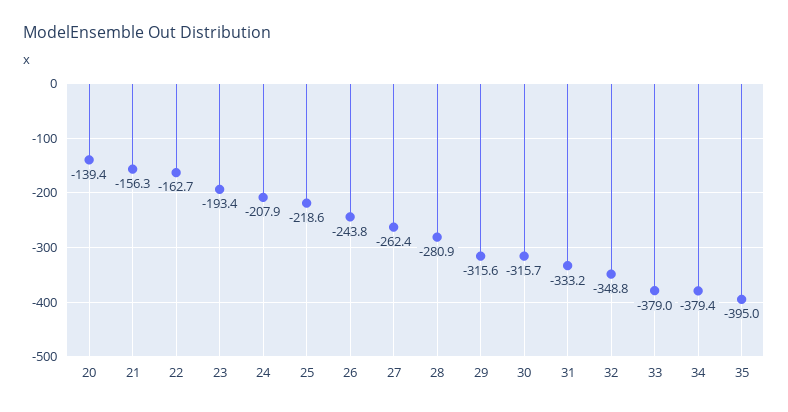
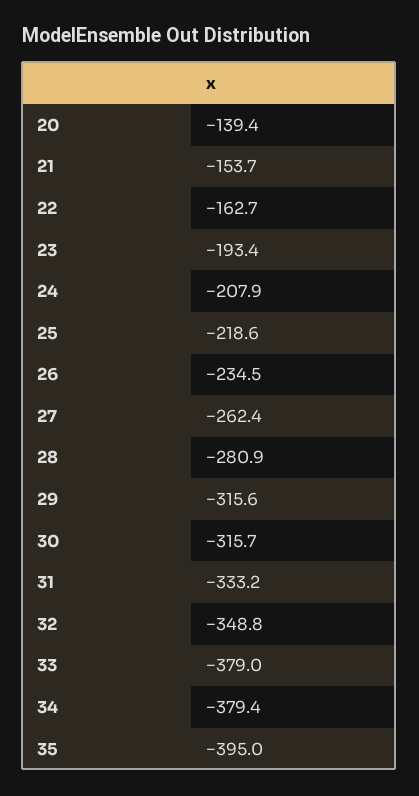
21: -156.3 -> -153.7
26: -243.8 -> -234.5

